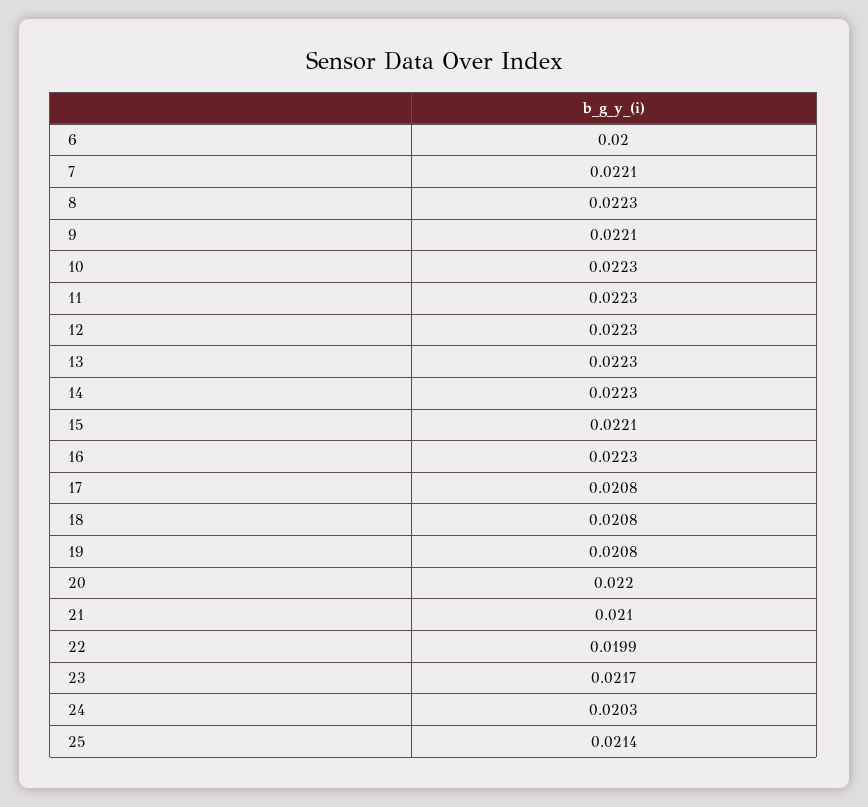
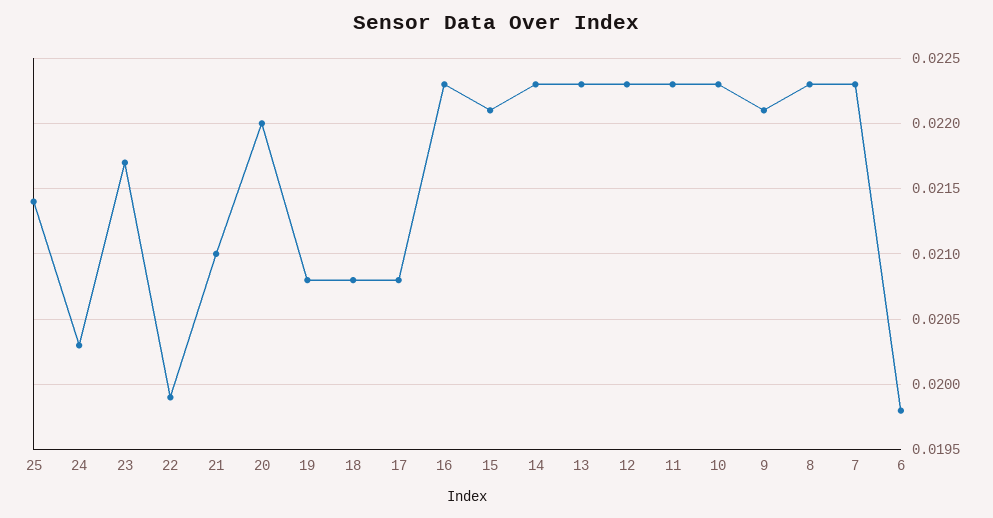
6: 0.02 -> 0.0198
7: 0.0221 -> 0.0223

